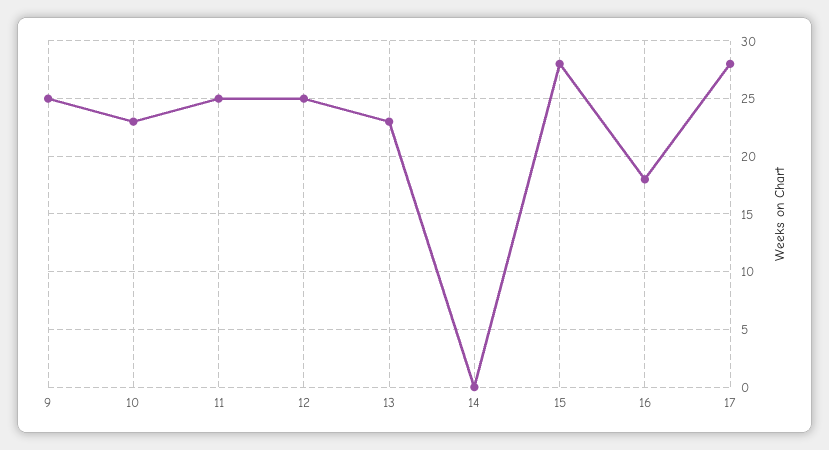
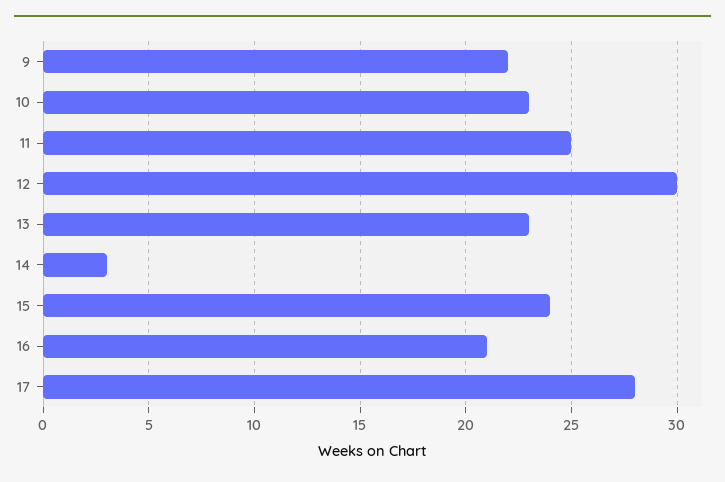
9: 25 -> 22
12: 25 -> 30
14: 0 -> 3
15: 28 -> 24
16: 18 -> 21

